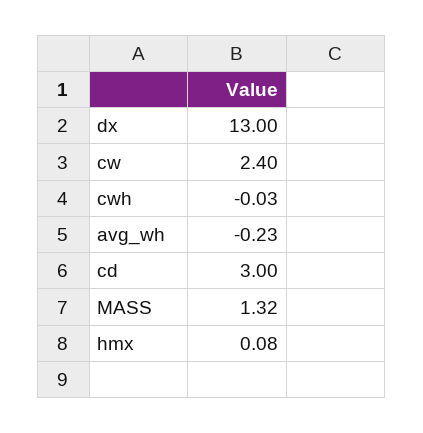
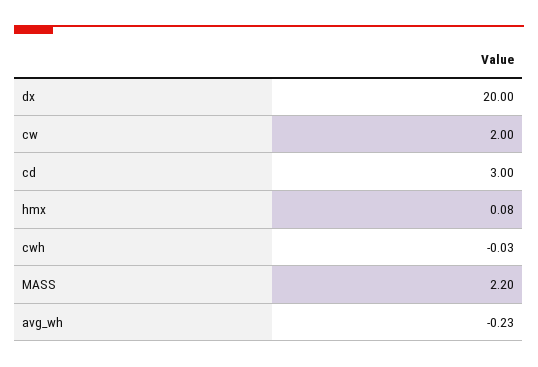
dx: 13 -> 20
cw: 2.4 -> 2
MASS: 1.32 -> 2.2

